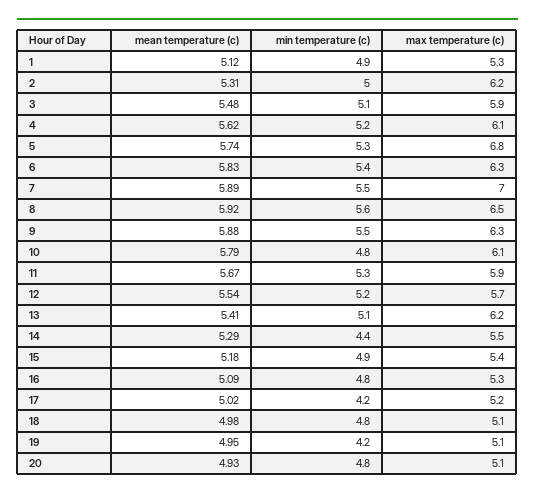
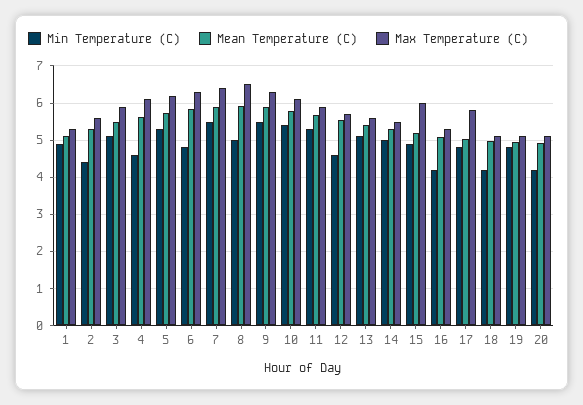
min temperature (c), 2: 5 -> 4.4
max temperature (c), 2: 6.2 -> 5.6
min temperature (c), 4: 5.2 -> 4.6
max temperature (c), 5: 6.8 -> 6.2
min temperature (c), 6: 5.4 -> 4.8
max temperature (c), 7: 7 -> 6.4
min temperature (c), 8: 5.6 -> 5
min temperature (c), 10: 4.8 -> 5.4
min temperature (c), 12: 5.2 -> 4.6
max temperature (c), 13: 6.2 -> 5.6
min temperature (c), 14: 4.4 -> 5
max temperature (c), 15: 5.4 -> 6
min temperature (c), 16: 4.8 -> 4.2
min temperature (c), 17: 4.2 -> 4.8
max temperature (c), 17: 5.2 -> 5.8
min temperature (c), 18: 4.8 -> 4.2
min temperature (c), 19: 4.2 -> 4.8
min temperature (c), 20: 4.8 -> 4.2

